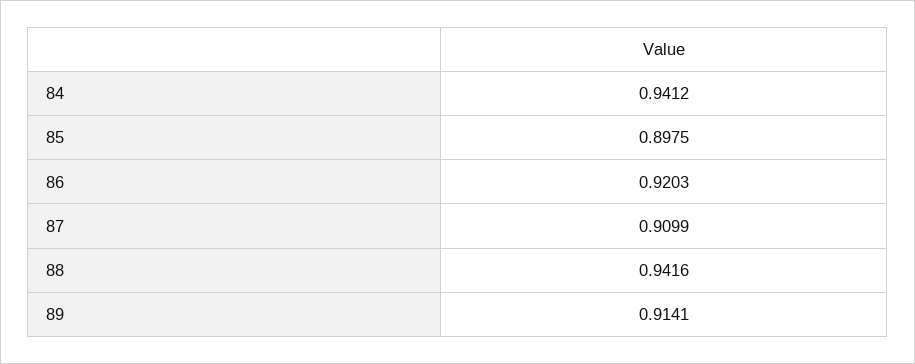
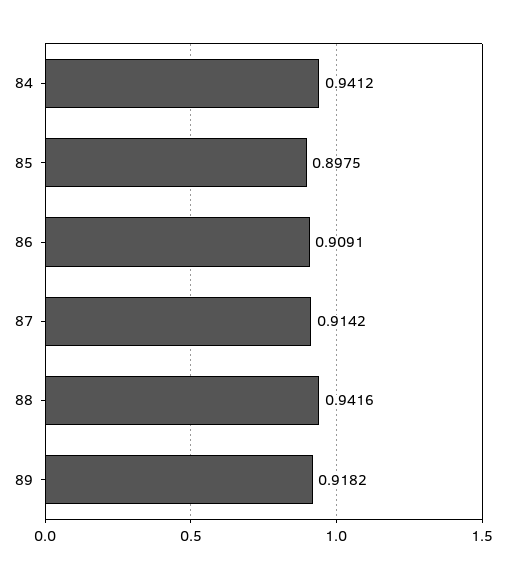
86: 0.9203 -> 0.9091
87: 0.9099 -> 0.9142
89: 0.9141 -> 0.9182

